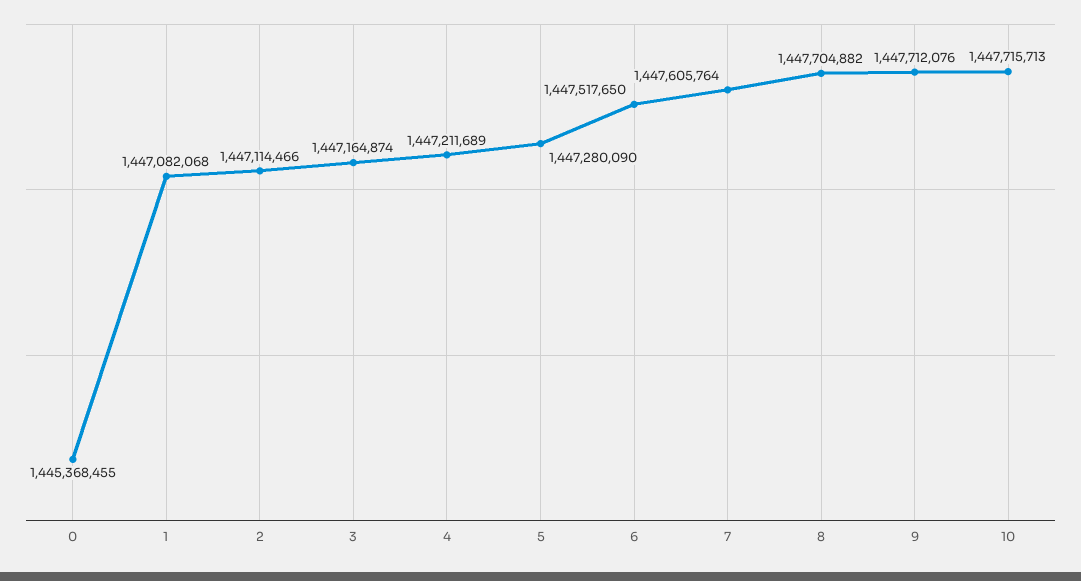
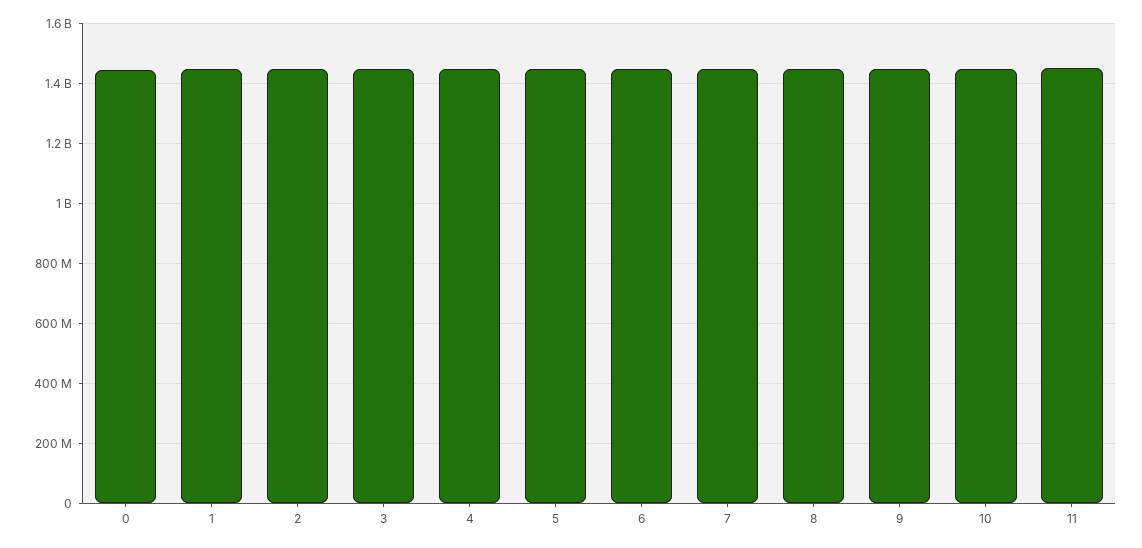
11: none -> 1450000000

